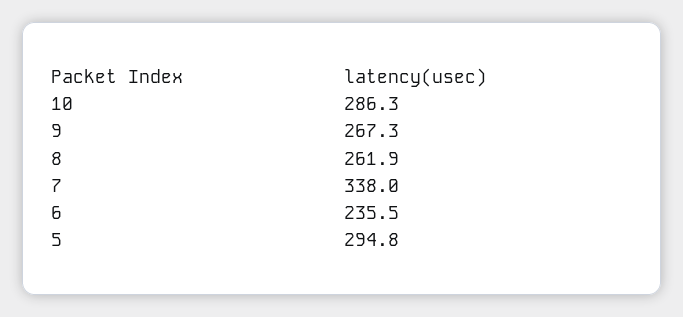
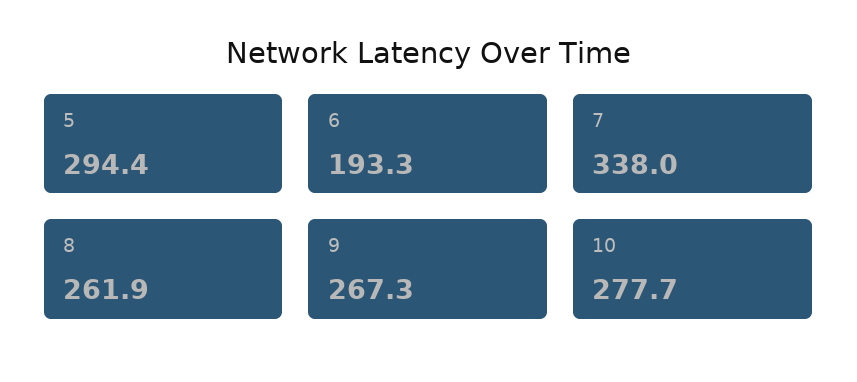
10: 286.3 -> 277.7
6: 235.5 -> 193.3
5: 294.8 -> 294.4

